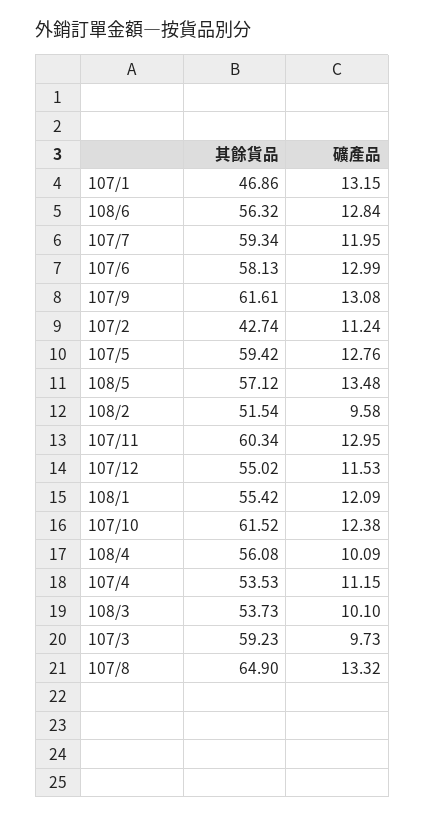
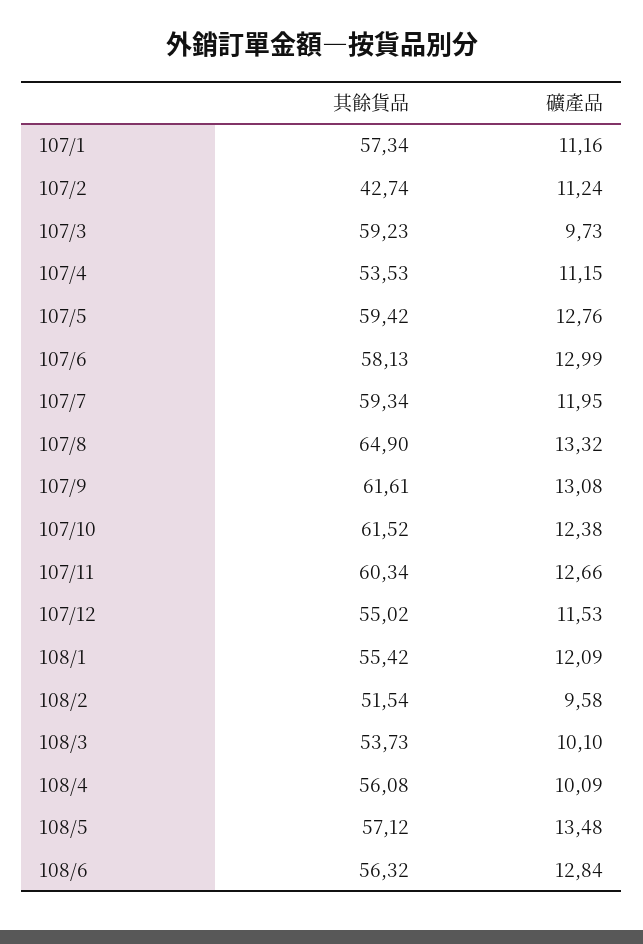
其餘貨品, 107/1: 46.86 -> 57.34
礦產品, 107/1: 13.15 -> 11.16
礦產品, 107/11: 12.95 -> 12.66

